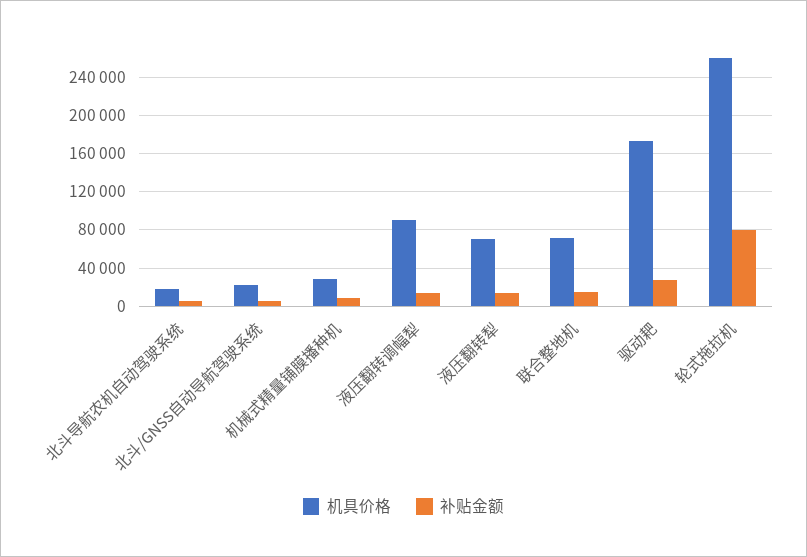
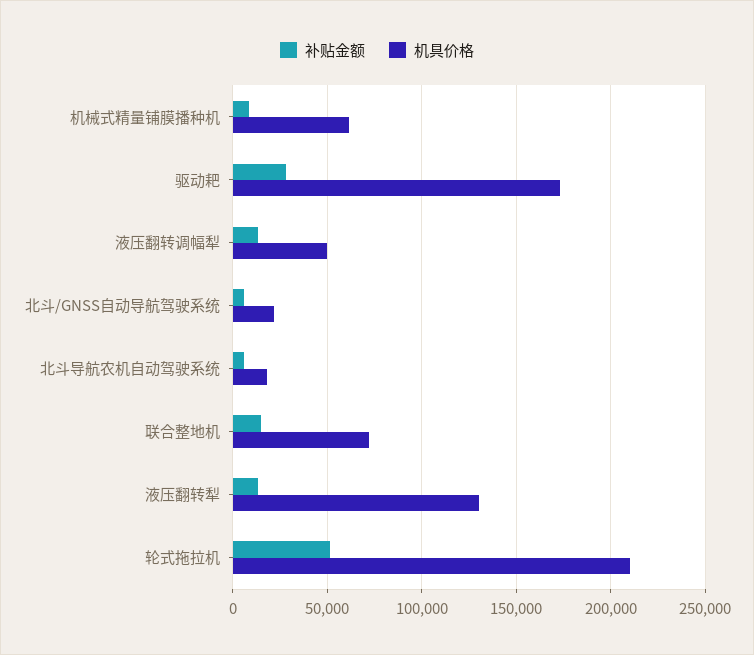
机具价格, 机械式精量铺膜播种机: 30000 -> 60000
机具价格, 液压翻转调幅犁: 90000 -> 50000
机具价格, 液压翻转犁: 70000 -> 130000
机具价格, 轮式拖拉机: 260000 -> 210000
补贴金额, 轮式拖拉机: 80000 -> 50000

